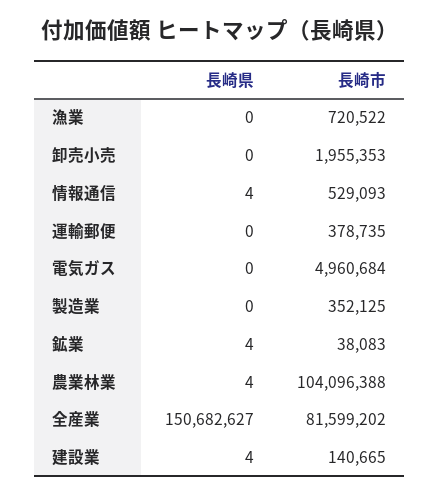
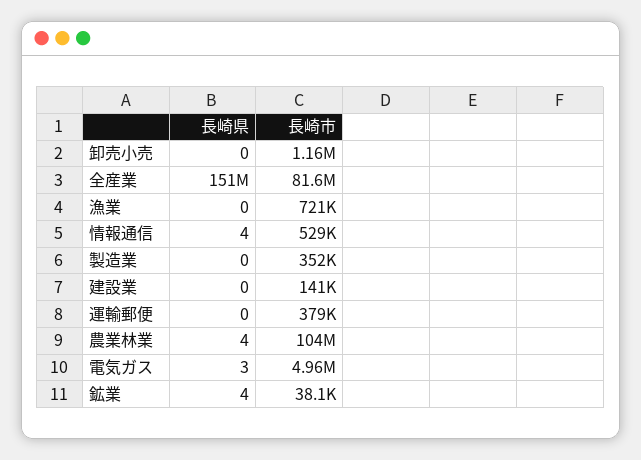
長崎市, 卸売小売: 1955353 -> 1160000
長崎県, 電気ガス: 0 -> 3
長崎県, 建設業: 4 -> 0

